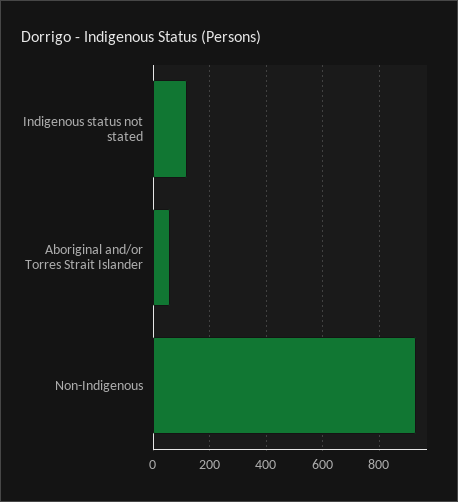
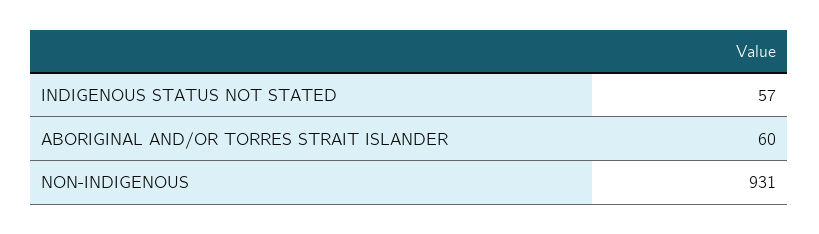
Indigenous status not stated: 125 -> 57

